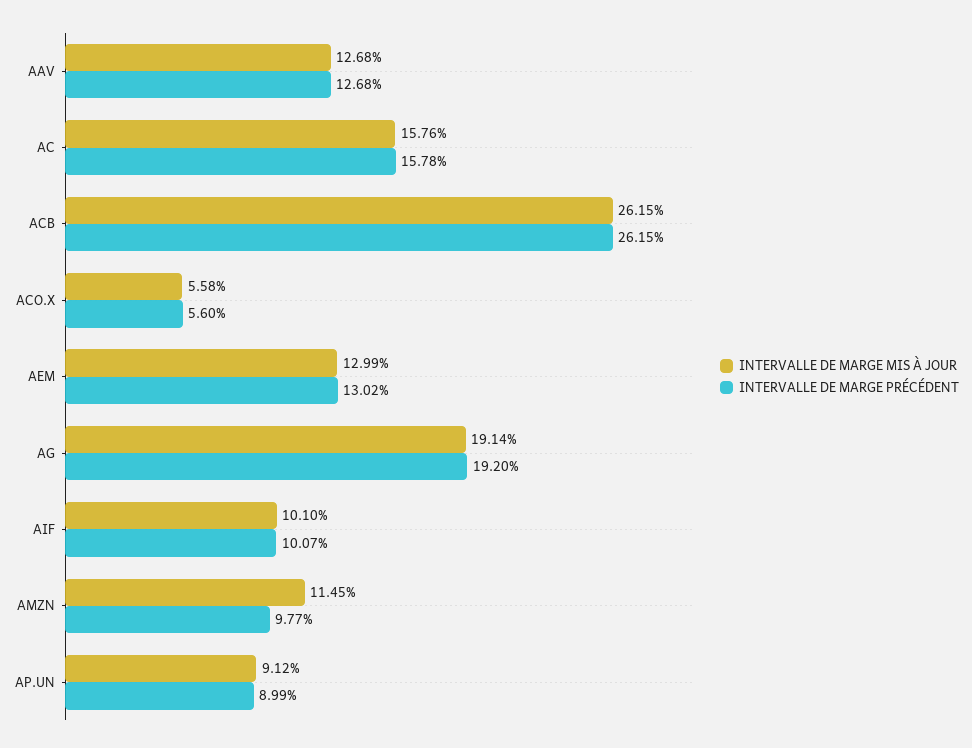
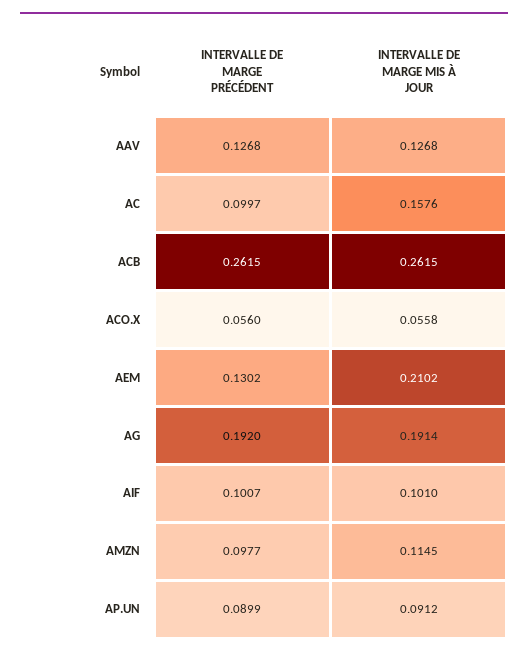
INTERVALLE DE MARGE PRÉCÉDENT, AC: 0.1578 -> 0.0997
INTERVALLE DE MARGE MIS À JOUR, AEM: 0.1299 -> 0.2102

